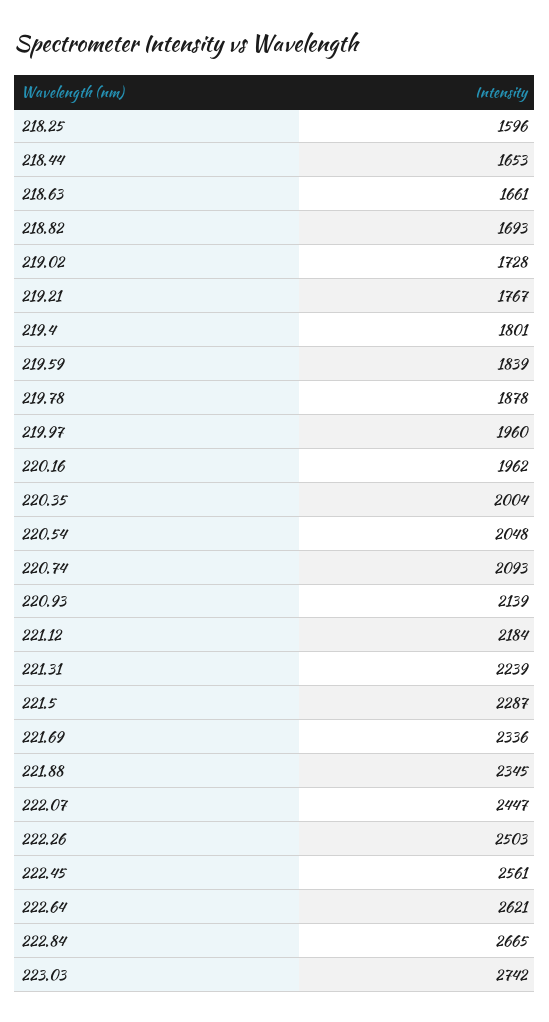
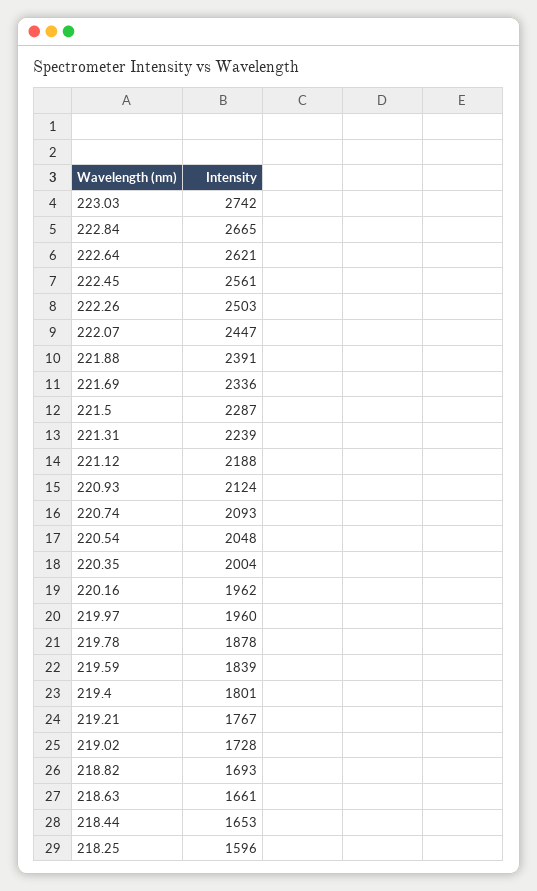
220.93: 2139 -> 2124
221.12: 2184 -> 2188
221.88: 2345 -> 2391

